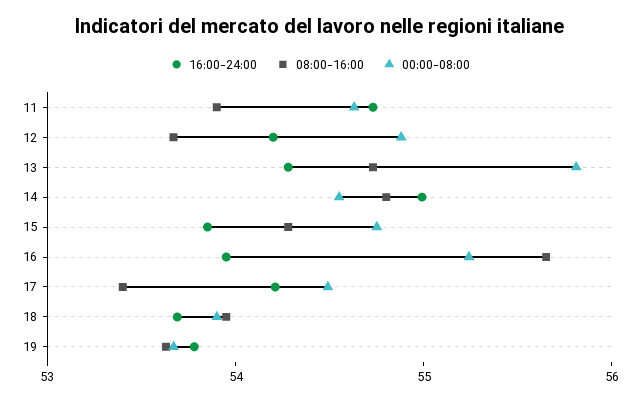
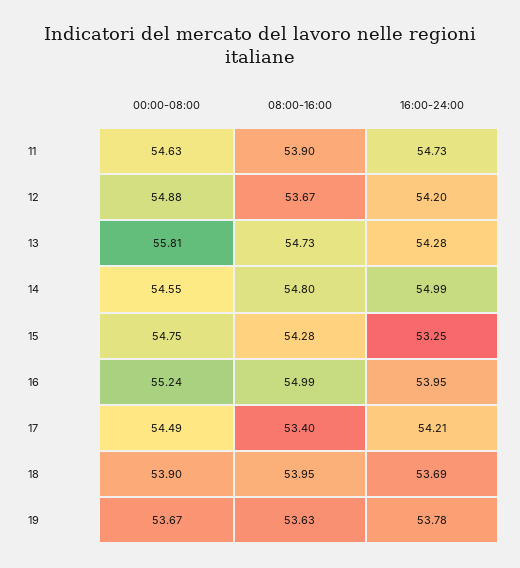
16:00-24:00, 15: 53.8 -> 53.25
08:00-16:00, 16: 55.6 -> 54.99

